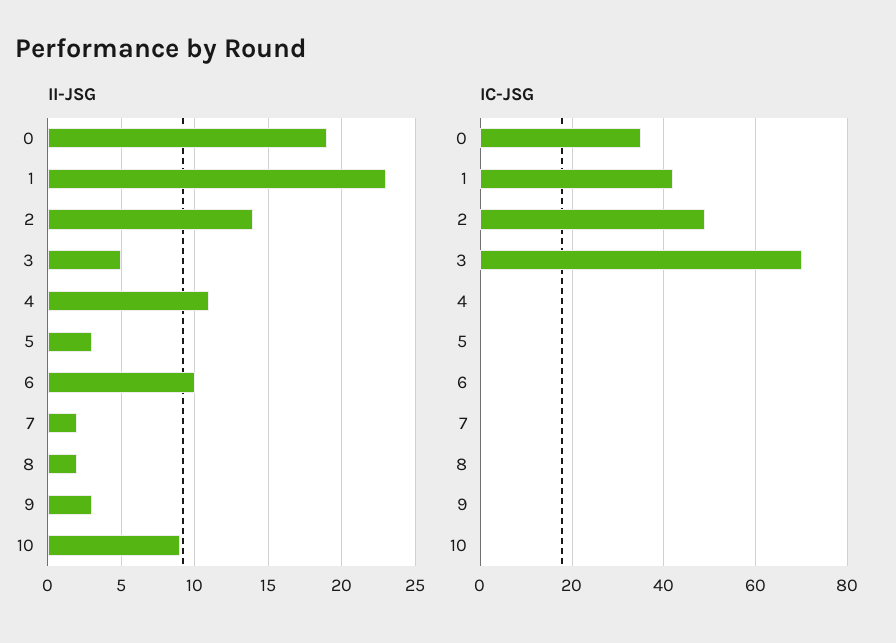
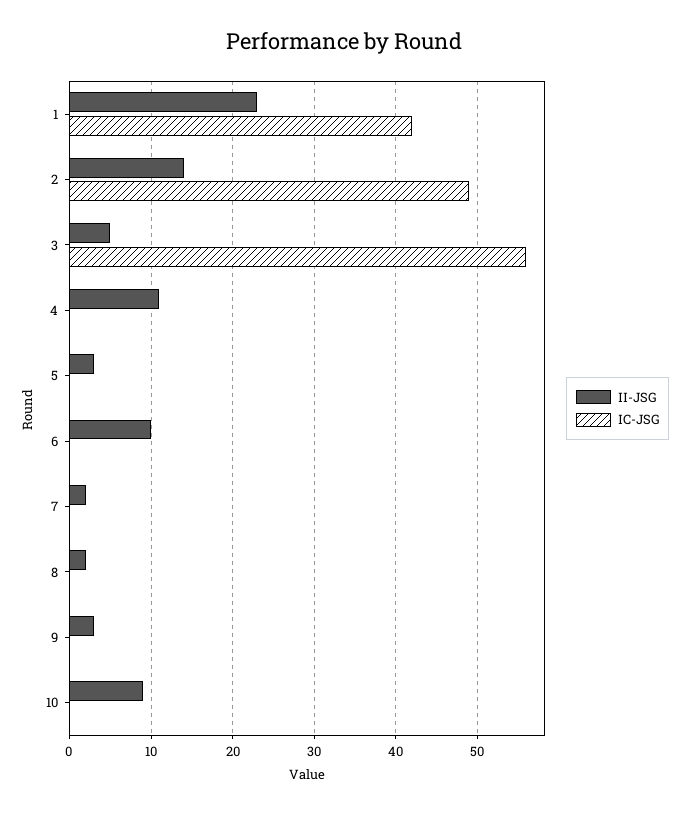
II-JSG, 0: 19 -> none
IC-JSG, 0: 35 -> none
IC-JSG, 3: 70 -> 56

